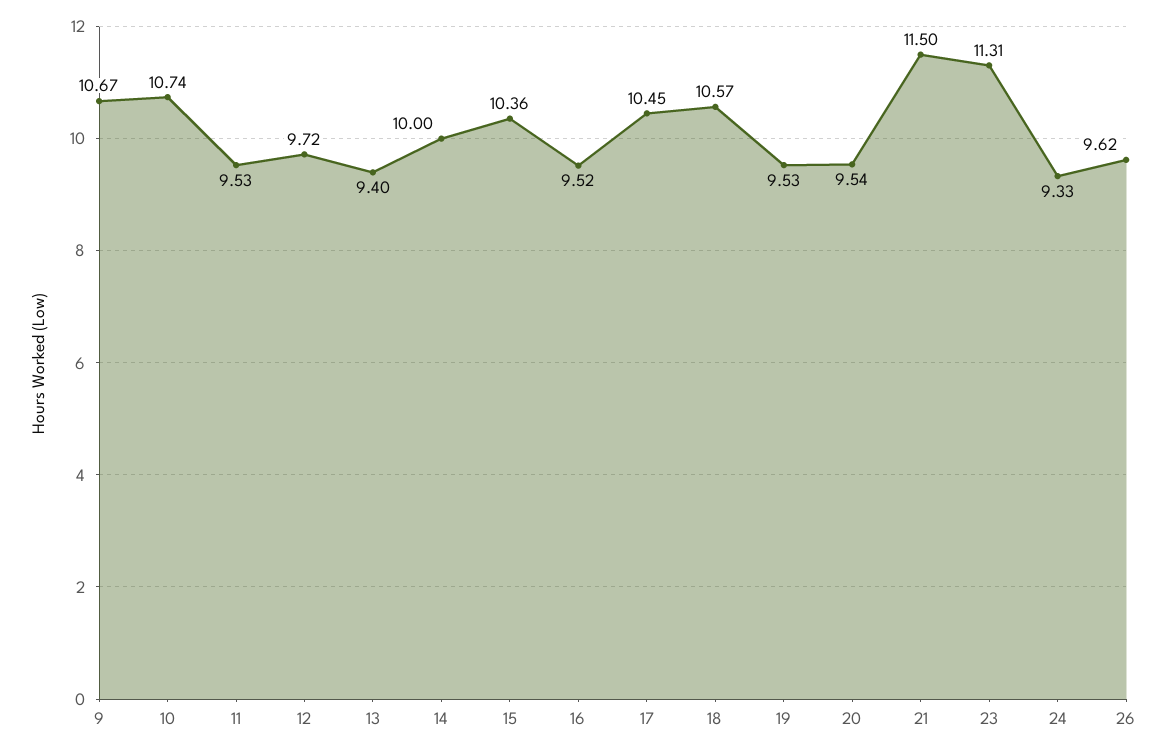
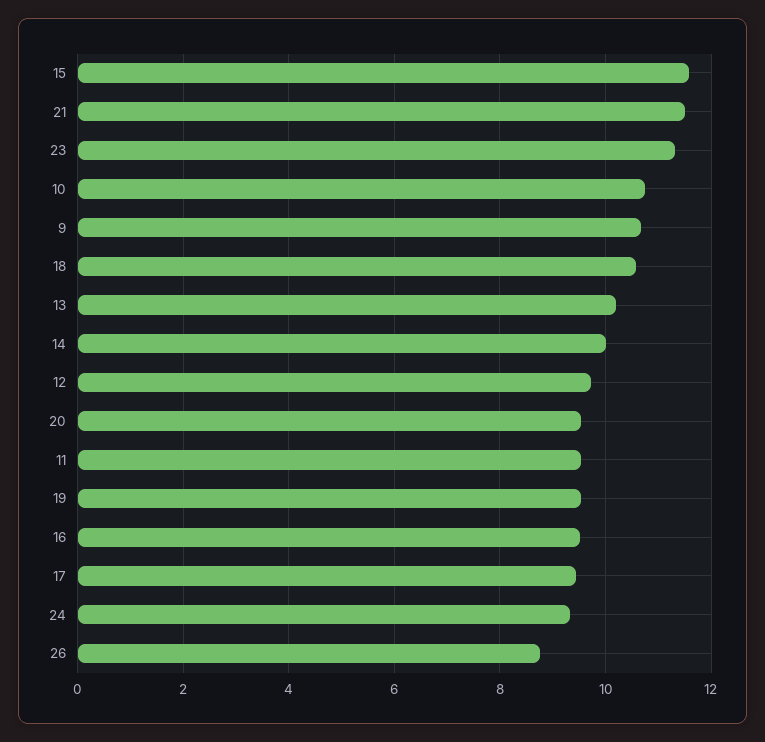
13: 9.4 -> 10.2
15: 10.36 -> 11.6
17: 10.45 -> 9.4
26: 9.62 -> 8.8

